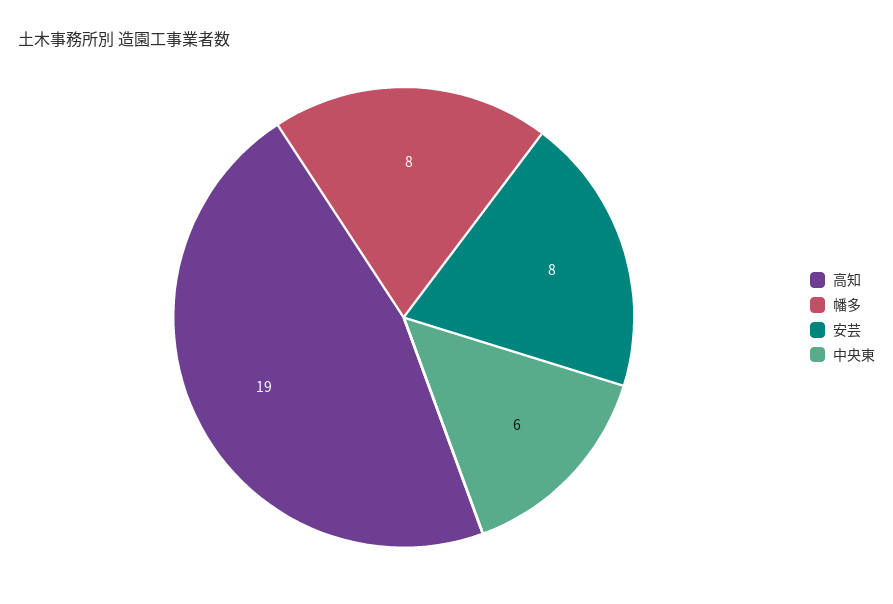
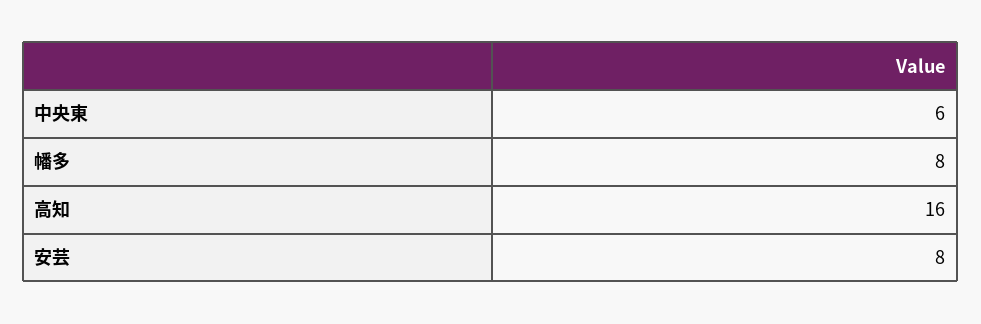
高知: 19 -> 16

